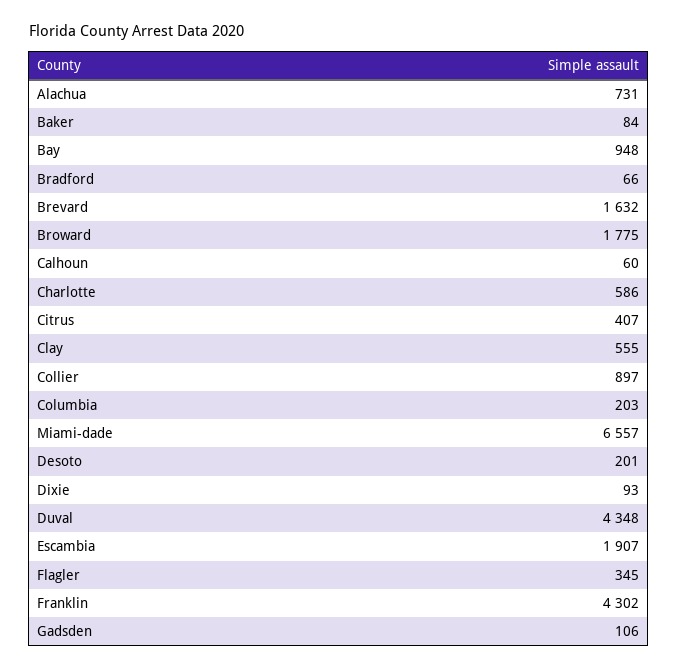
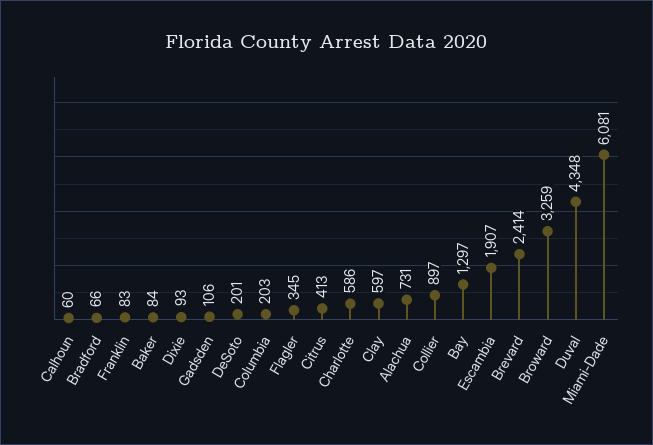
Bay: 948 -> 1297
Brevard: 1632 -> 2414
Broward: 1775 -> 3259
Citrus: 407 -> 413
Clay: 555 -> 597
Miami-dade: 6557 -> 6081
Franklin: 4302 -> 83

